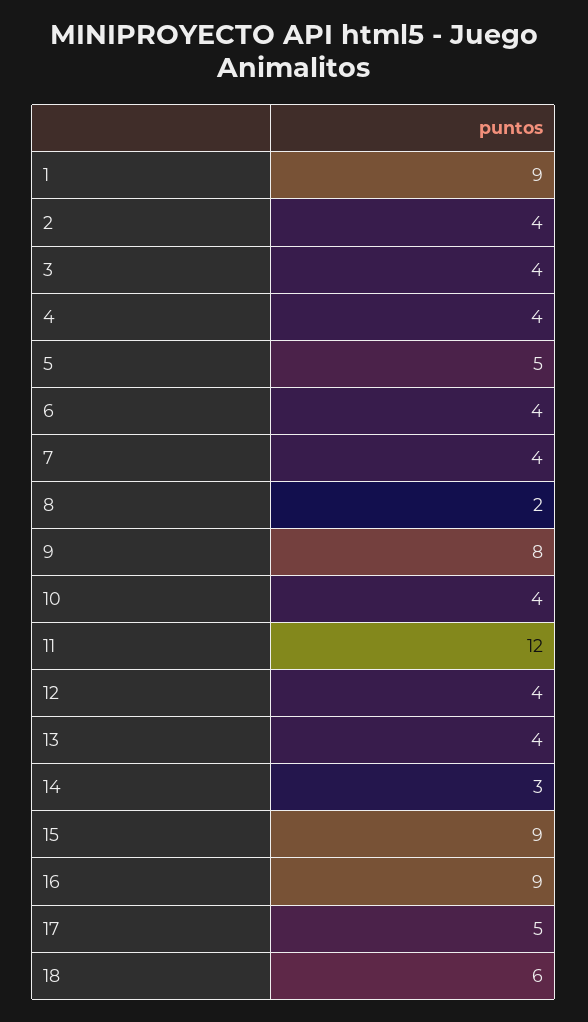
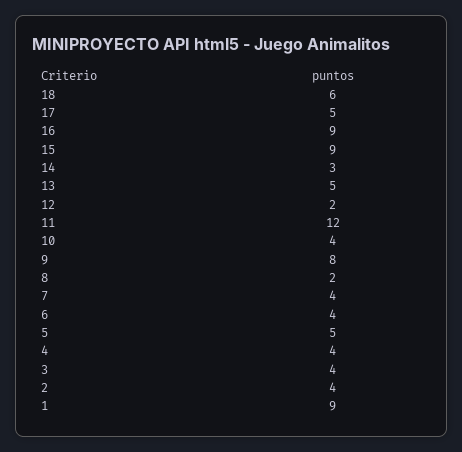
12: 4 -> 2
13: 4 -> 5

